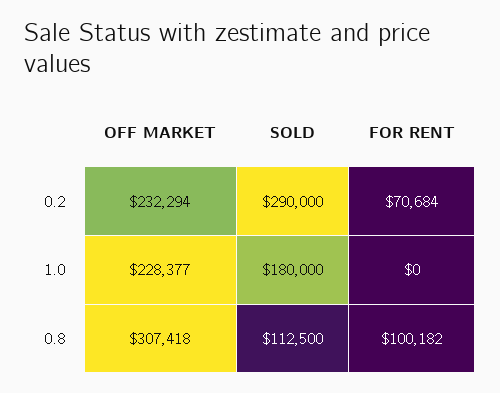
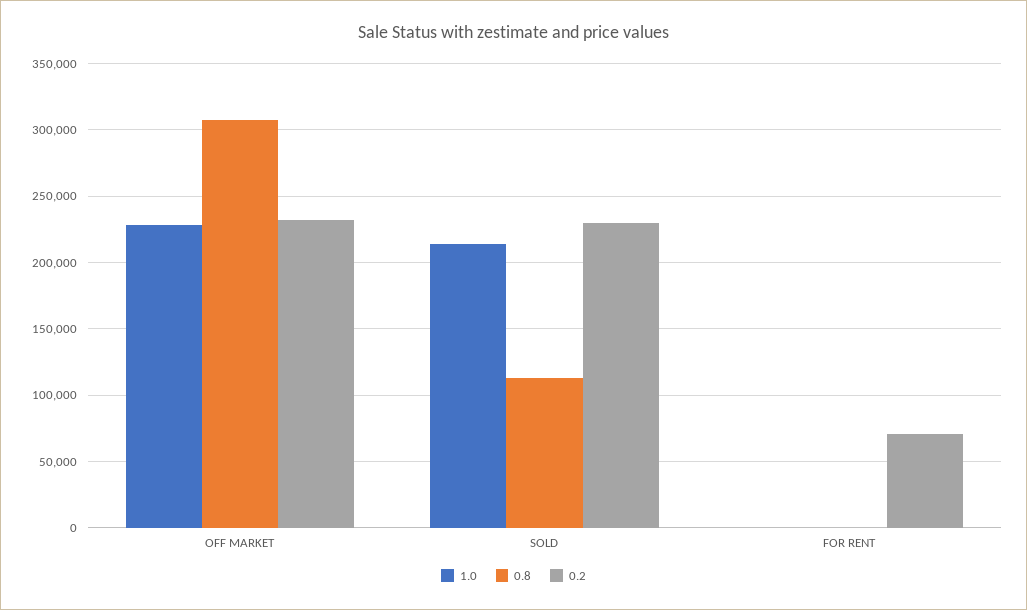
0.2, SOLD: 290000 -> 230000
1.0, SOLD: 180000 -> 215000
0.8, FOR RENT: 100182 -> 0

